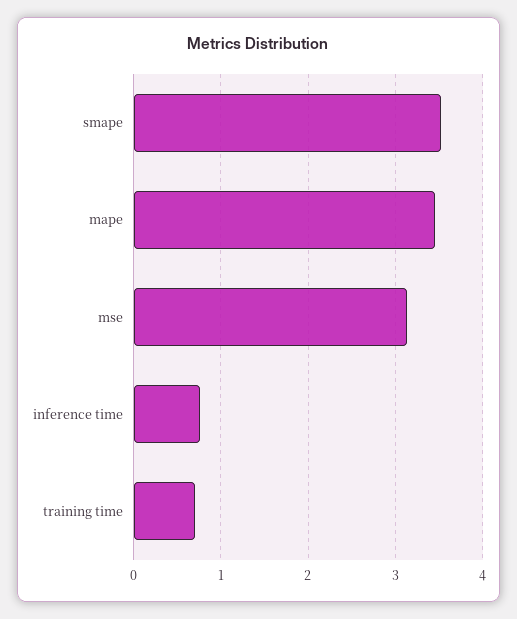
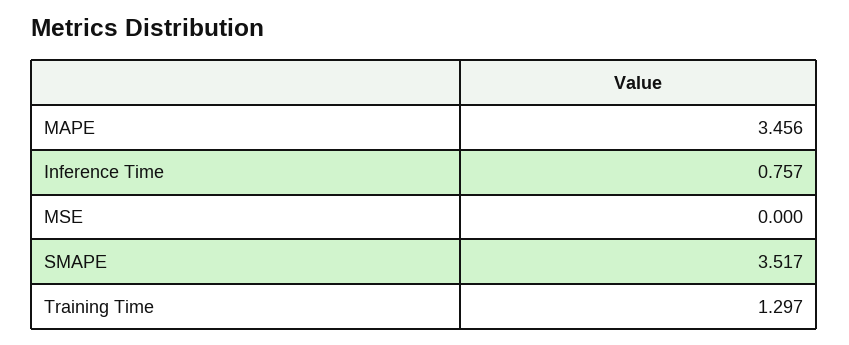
mse: 3.1 -> 0
training time: 0.7 -> 1.297

